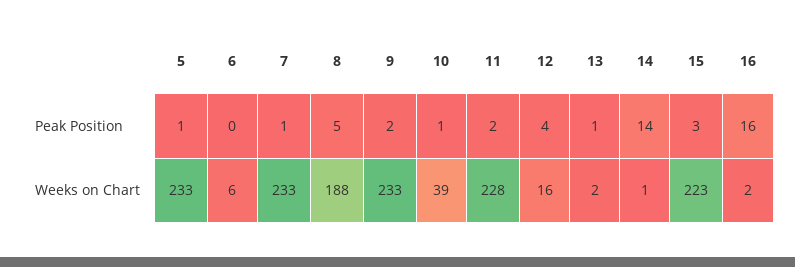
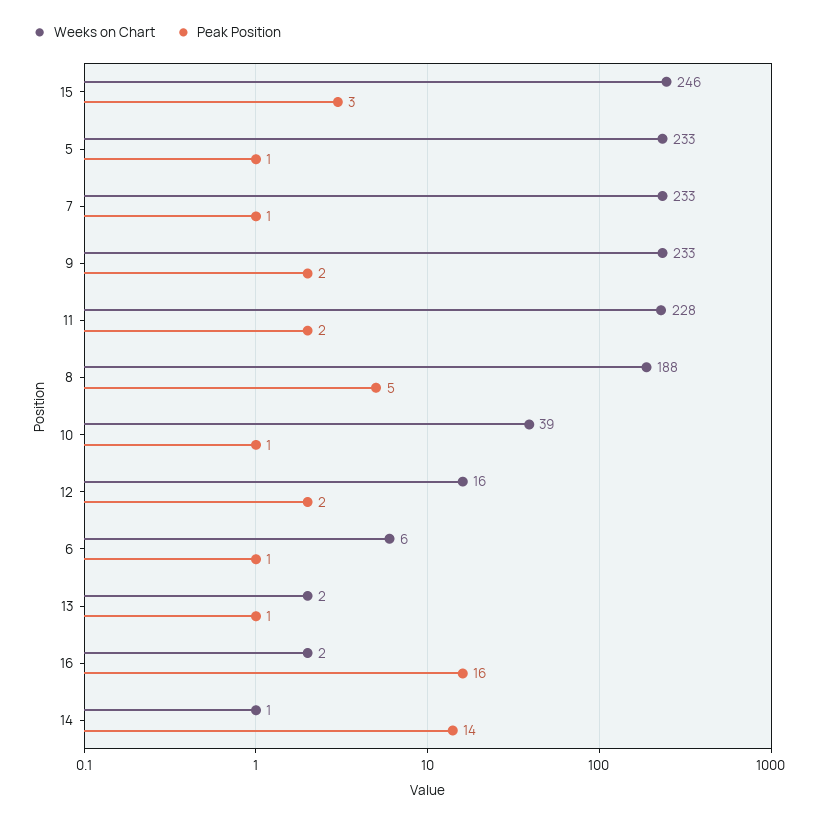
Peak Position, 6: 0 -> 1
Peak Position, 12: 4 -> 2
Weeks on Chart, 15: 223 -> 246

